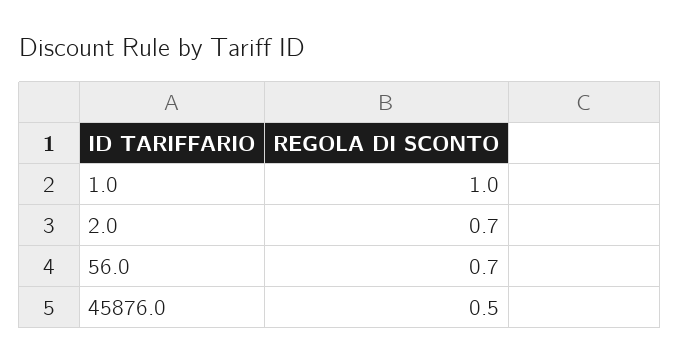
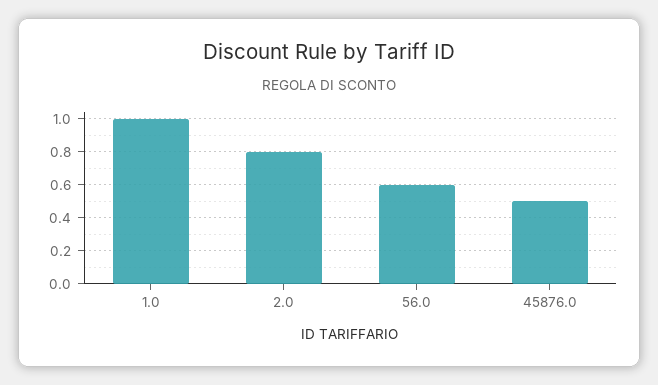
2.0: 0.7 -> 0.8
56.0: 0.7 -> 0.6

